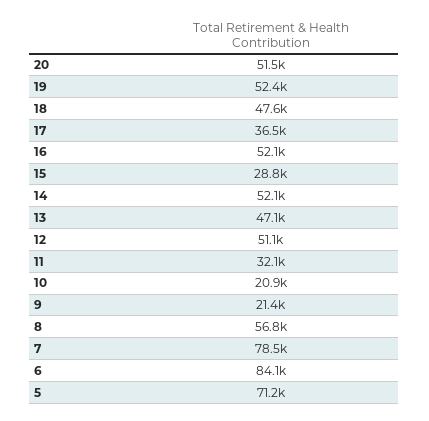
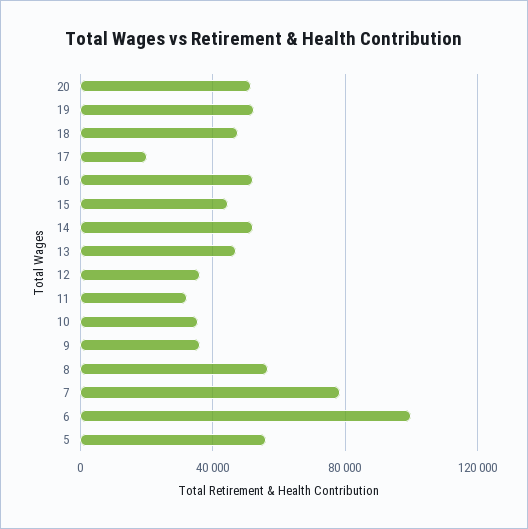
17: 36500 -> 20000
15: 28800 -> 45000
12: 51100 -> 35000
10: 20900 -> 35000
9: 21400 -> 35000
6: 84100 -> 100000
5: 71200 -> 55000

